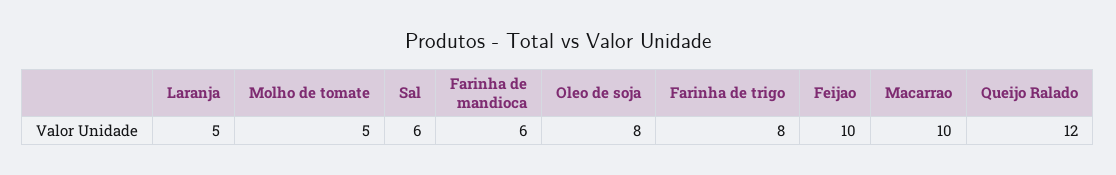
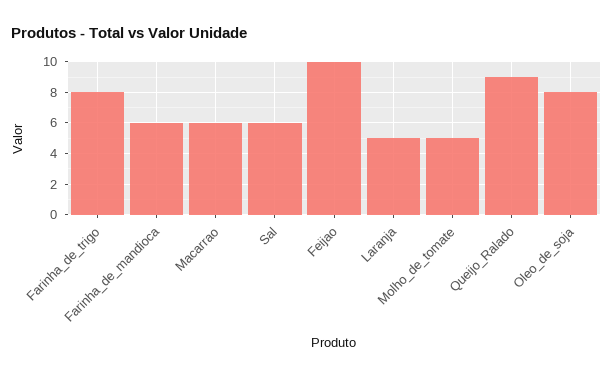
Macarrao: 10 -> 6
Queijo Ralado: 12 -> 9

